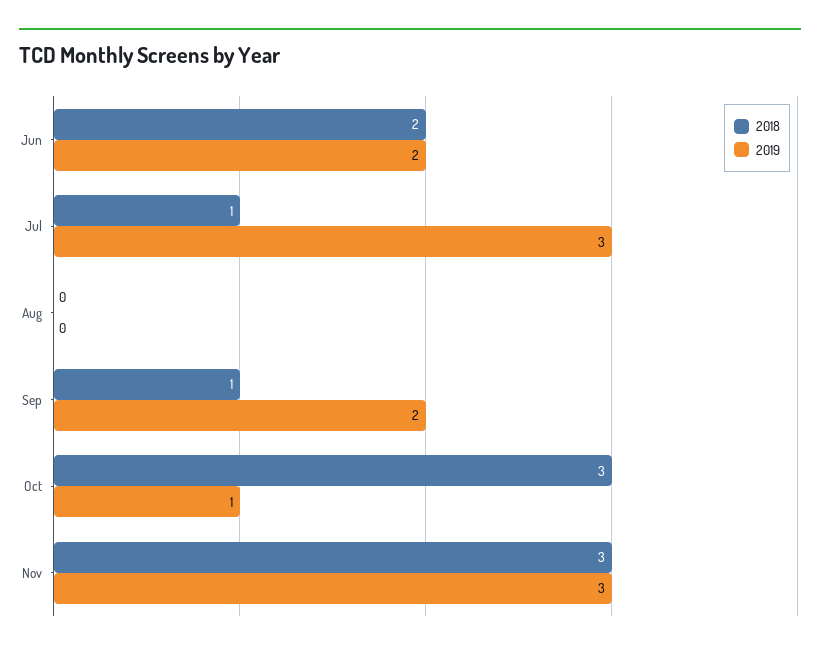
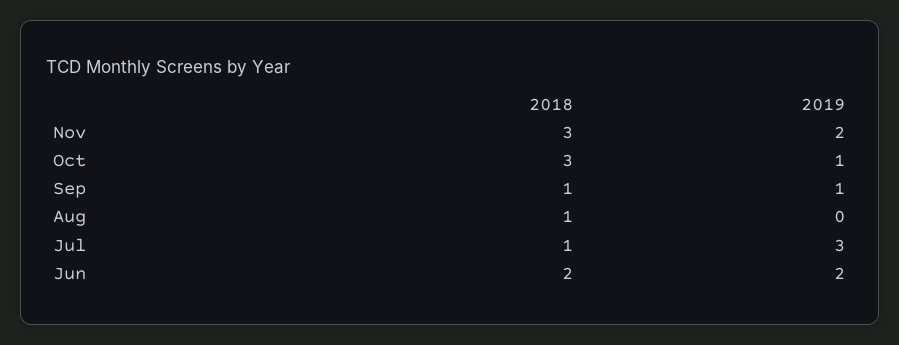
2018, Aug: 0 -> 1
2019, Sep: 2 -> 1
2019, Nov: 3 -> 2

